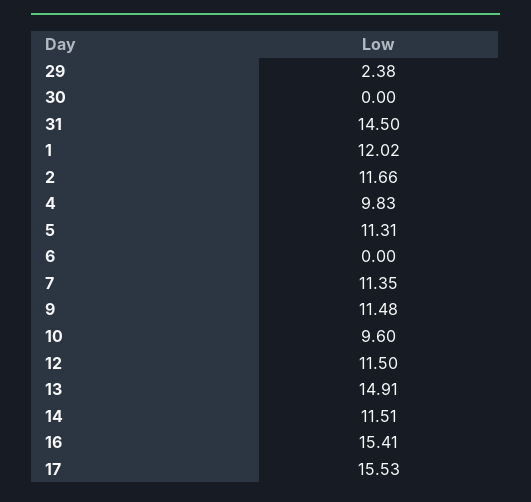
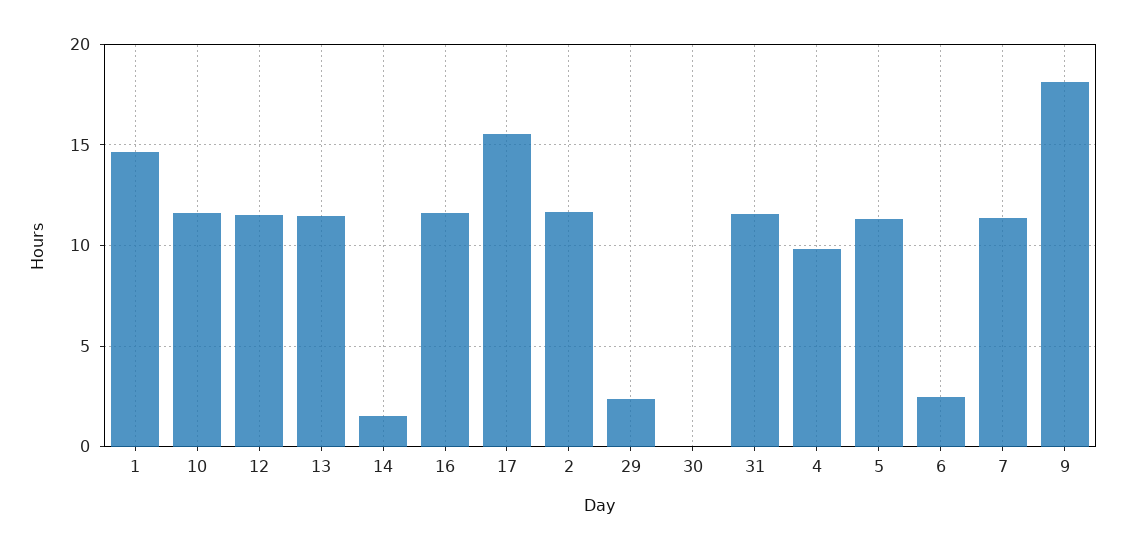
31: 14.5 -> 11.5
1: 12.02 -> 14.5
6: 0 -> 2.5
9: 11.48 -> 18
10: 9.6 -> 11.5
13: 14.91 -> 11.5
14: 11.51 -> 1.5
16: 15.41 -> 11.5

